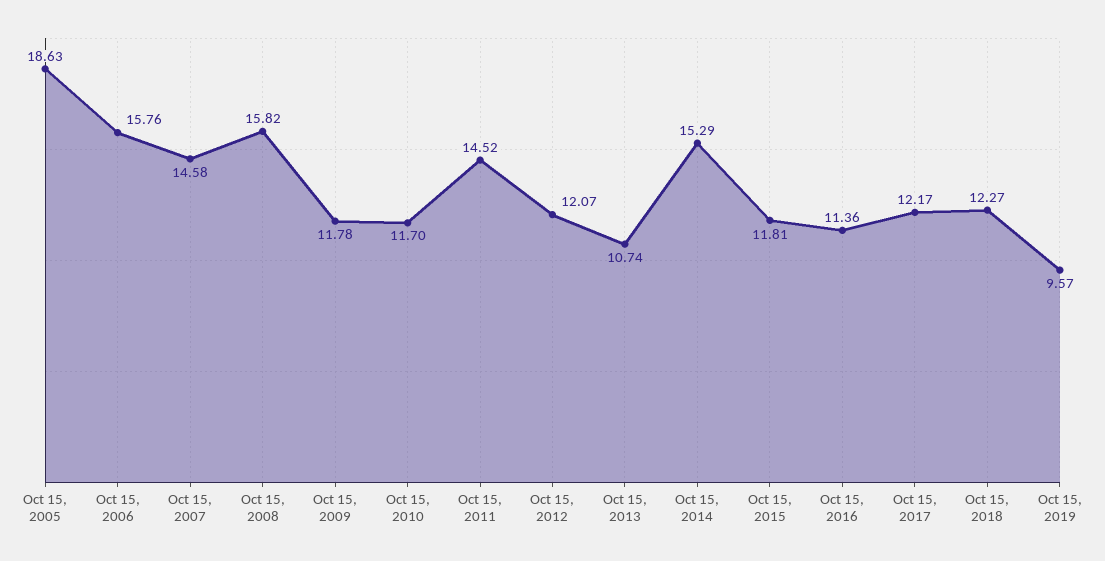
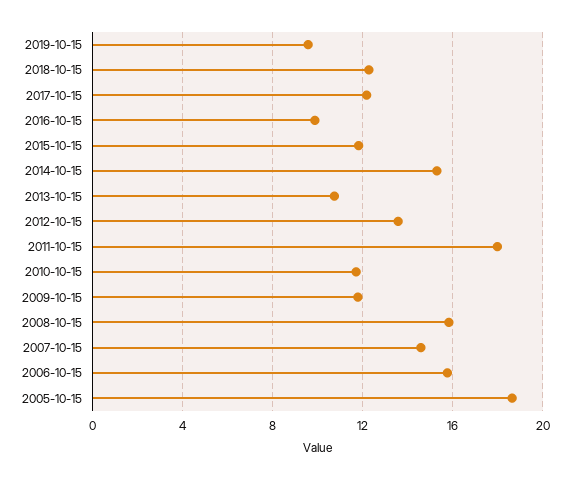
Oct 15, 2011: 14.52 -> 18
Oct 15, 2012: 12.07 -> 13.5
Oct 15, 2016: 11.36 -> 10

